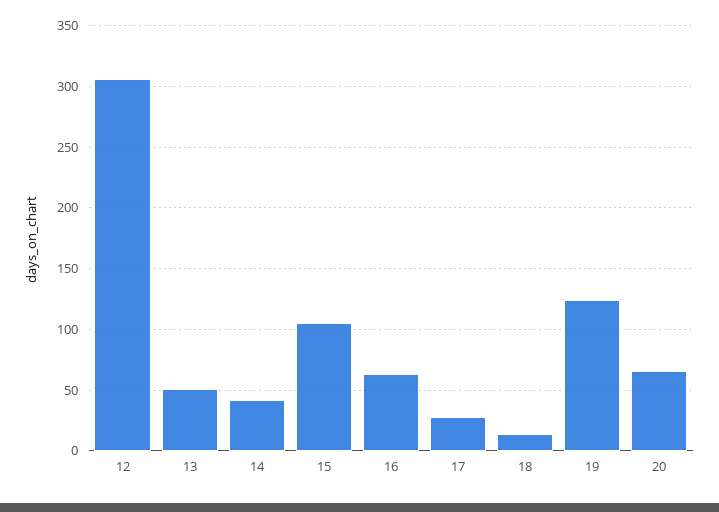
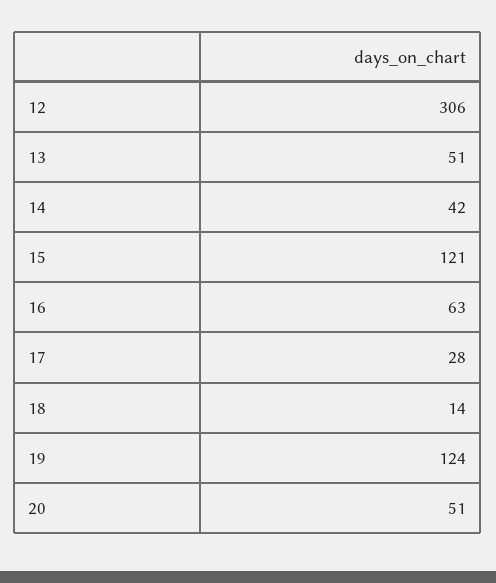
15: 105 -> 121
20: 65 -> 51

